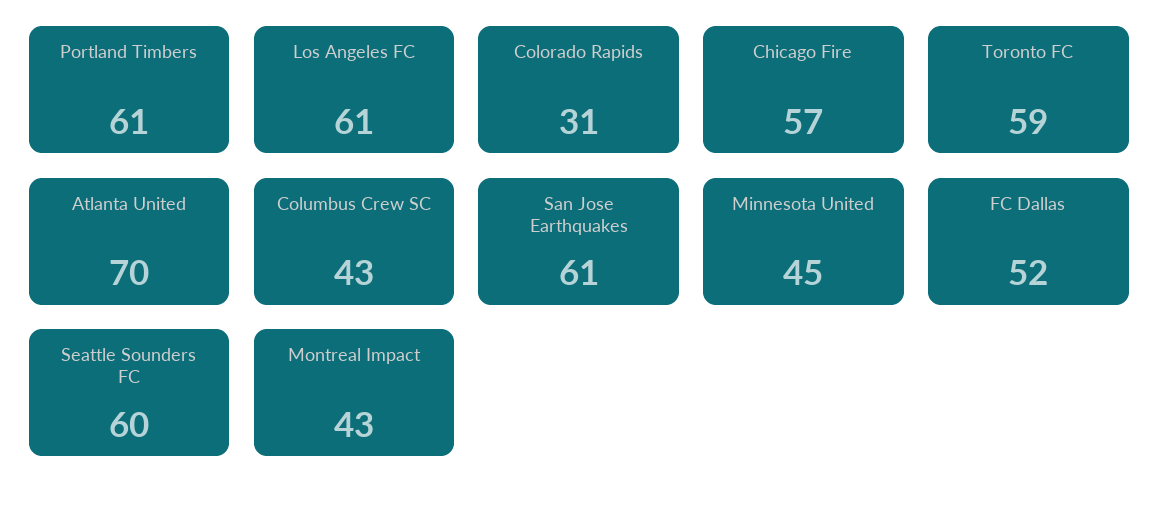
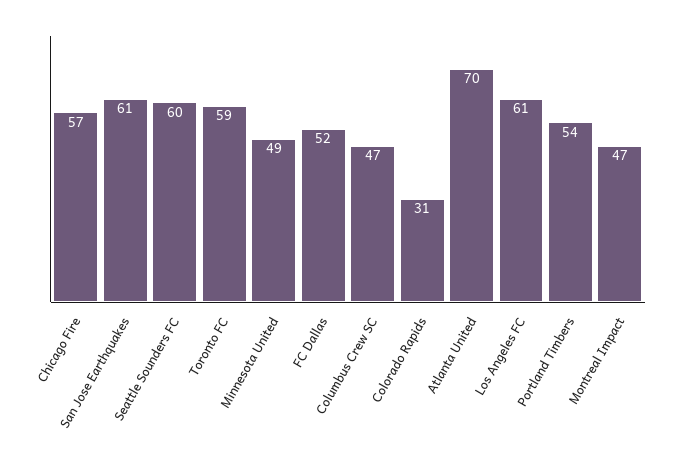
Portland Timbers: 61 -> 54
Columbus Crew SC: 43 -> 47
Minnesota United: 45 -> 49
Montreal Impact: 43 -> 47

